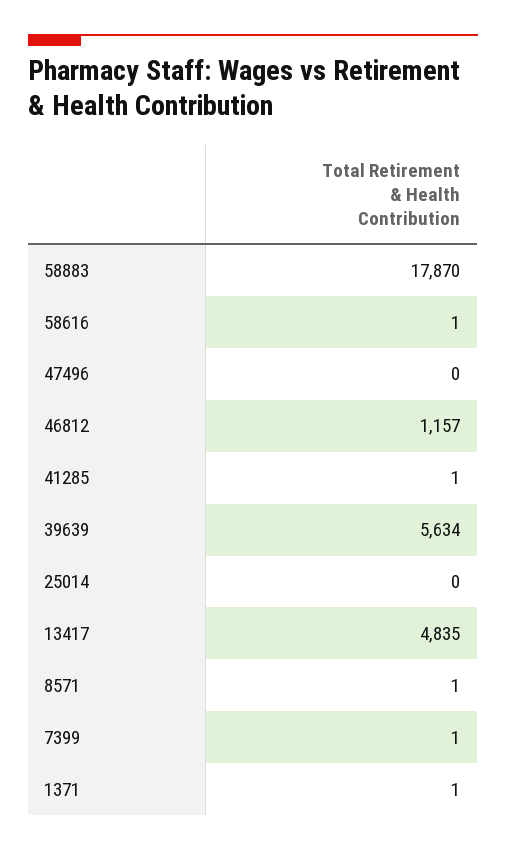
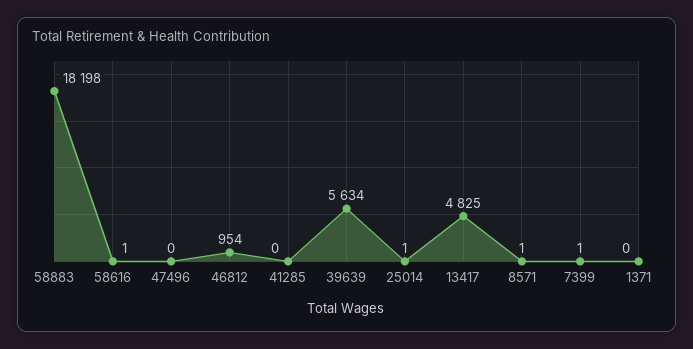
58883: 17870 -> 18198
46812: 1157 -> 954
41285: 1 -> 0
25014: 0 -> 1
13417: 4835 -> 4825
1371: 1 -> 0

